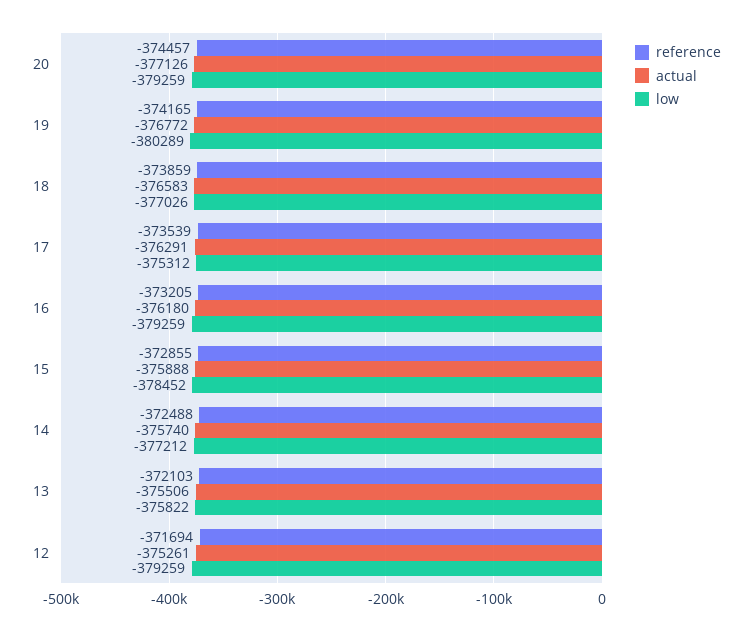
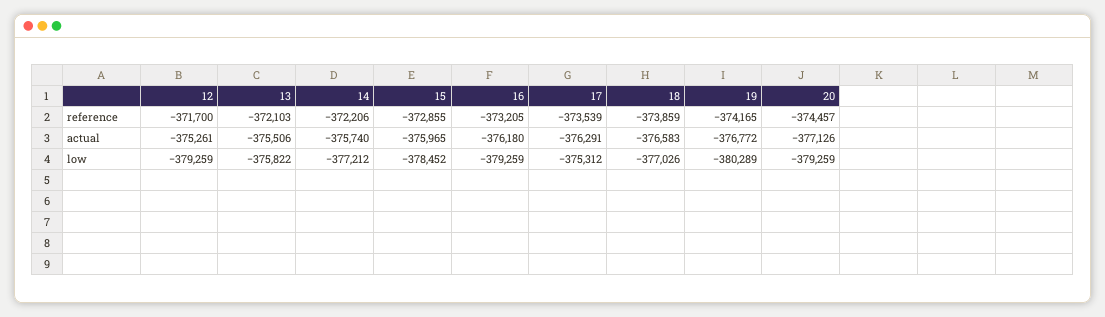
actual, 15: -375888 -> -375965
reference, 14: -372488 -> -372206
reference, 12: -371694 -> -371700

